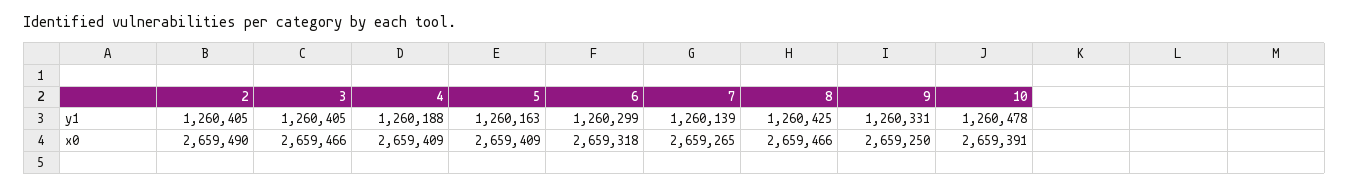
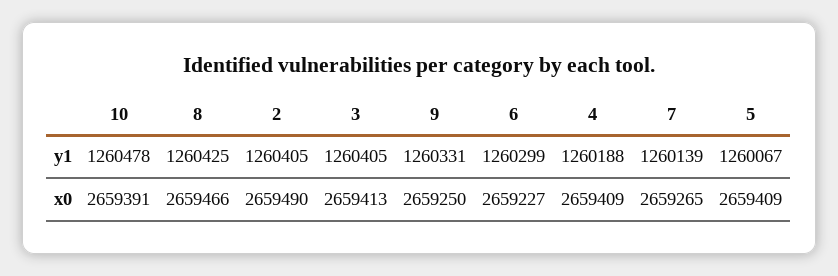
5, y1: 1260163 -> 1260067
3, x0: 2659466 -> 2659413
6, x0: 2659318 -> 2659227

